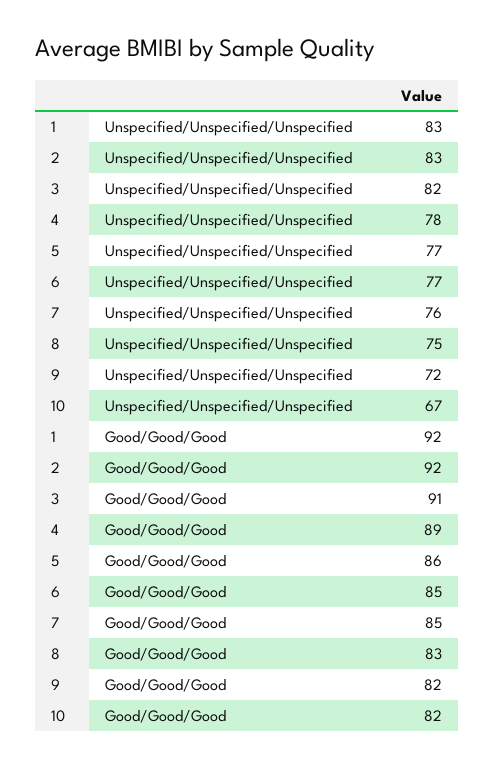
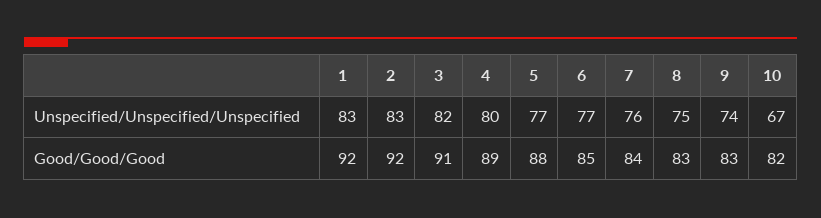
4, Unspecified/Unspecified/Unspecified: 78 -> 80
9, Unspecified/Unspecified/Unspecified: 72 -> 74
5, Good/Good/Good: 86 -> 88
7, Good/Good/Good: 85 -> 84
9, Good/Good/Good: 82 -> 83

